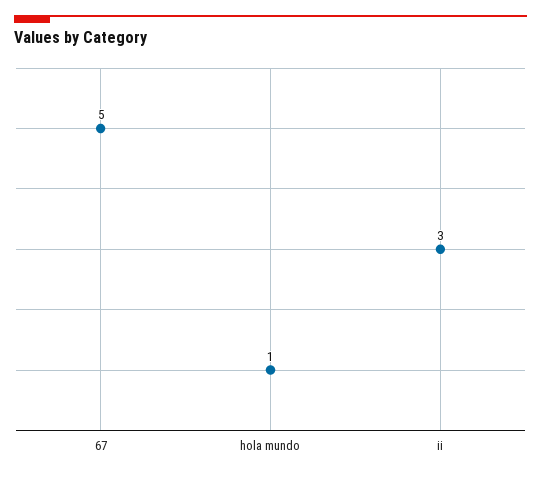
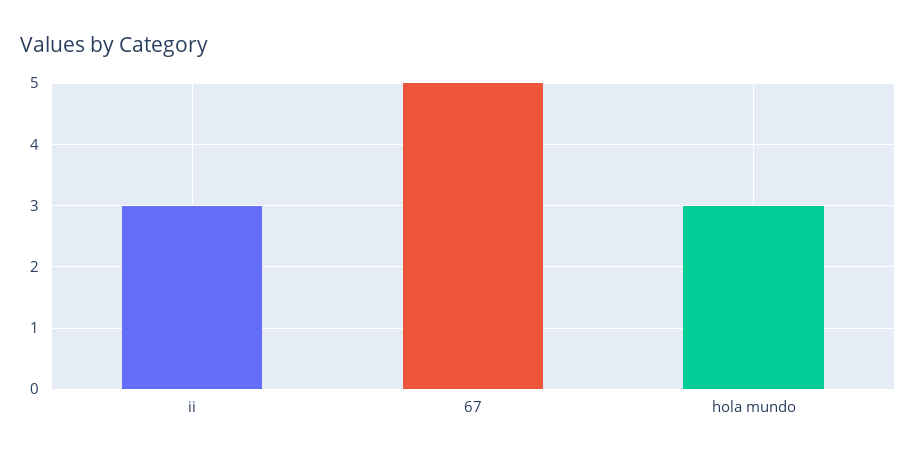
hola mundo: 1 -> 3

